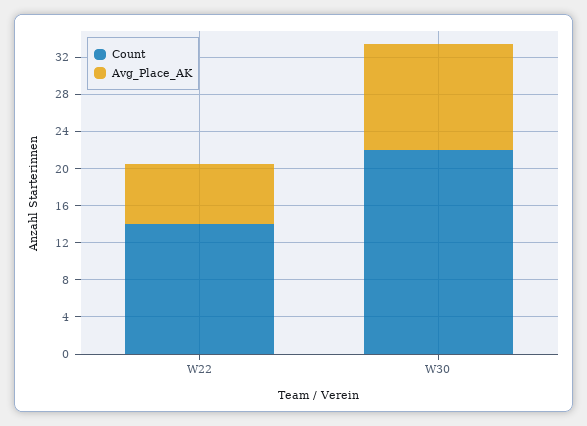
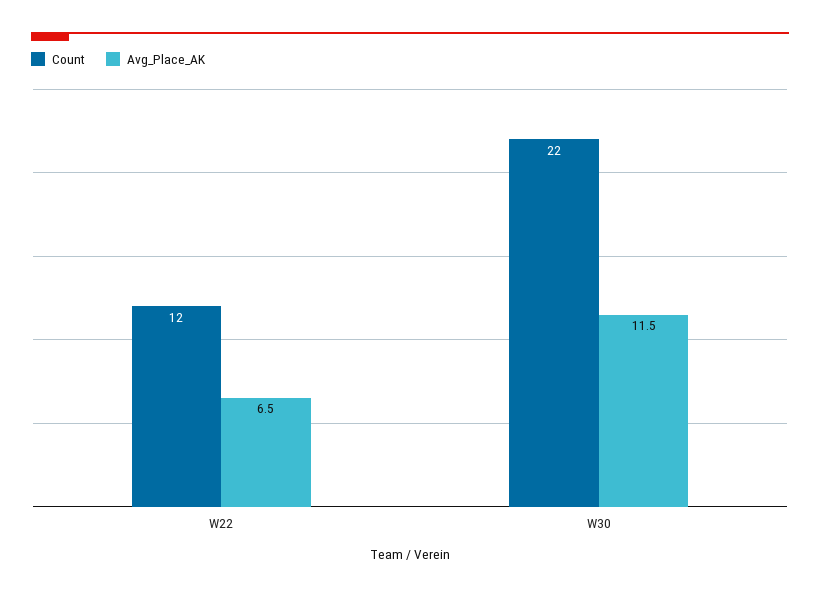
Count, W22: 14 -> 12

